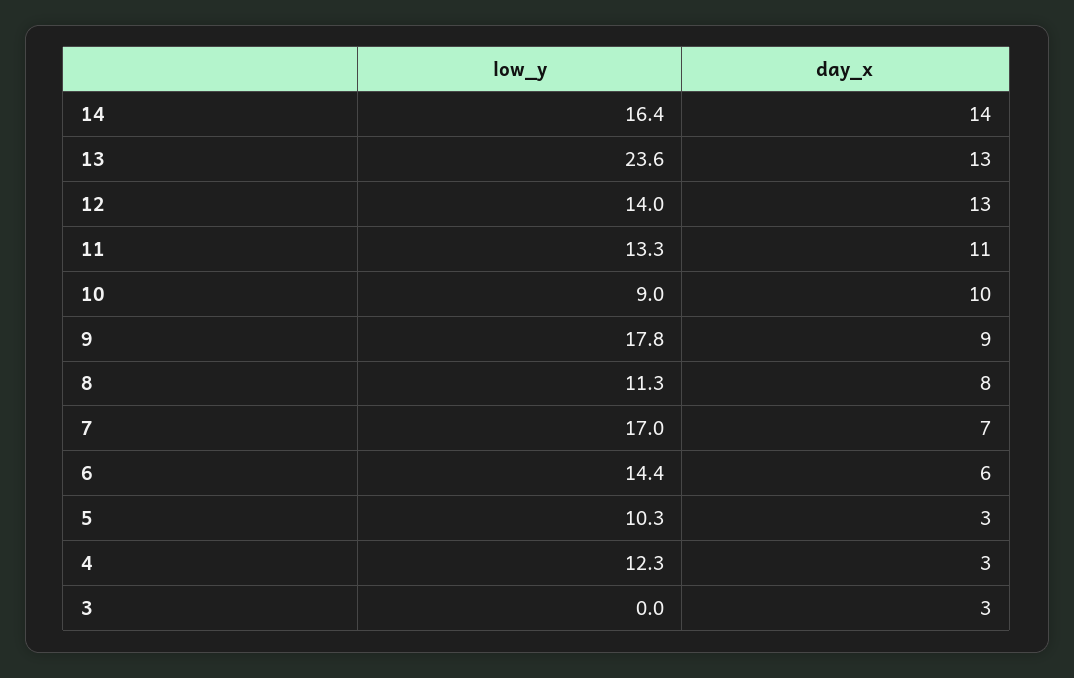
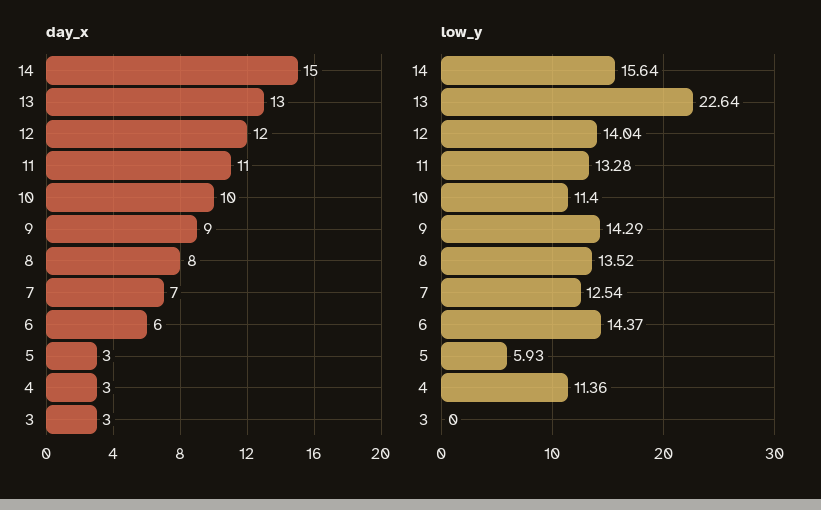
low_y, 14: 16.4 -> 15.64
day_x, 14: 14 -> 15
low_y, 13: 23.6 -> 22.64
day_x, 12: 13 -> 12
low_y, 10: 9 -> 11.4
low_y, 9: 17.8 -> 14.29
low_y, 8: 11.3 -> 13.52
low_y, 7: 17 -> 12.54
low_y, 5: 10.3 -> 5.93
low_y, 4: 12.3 -> 11.36

